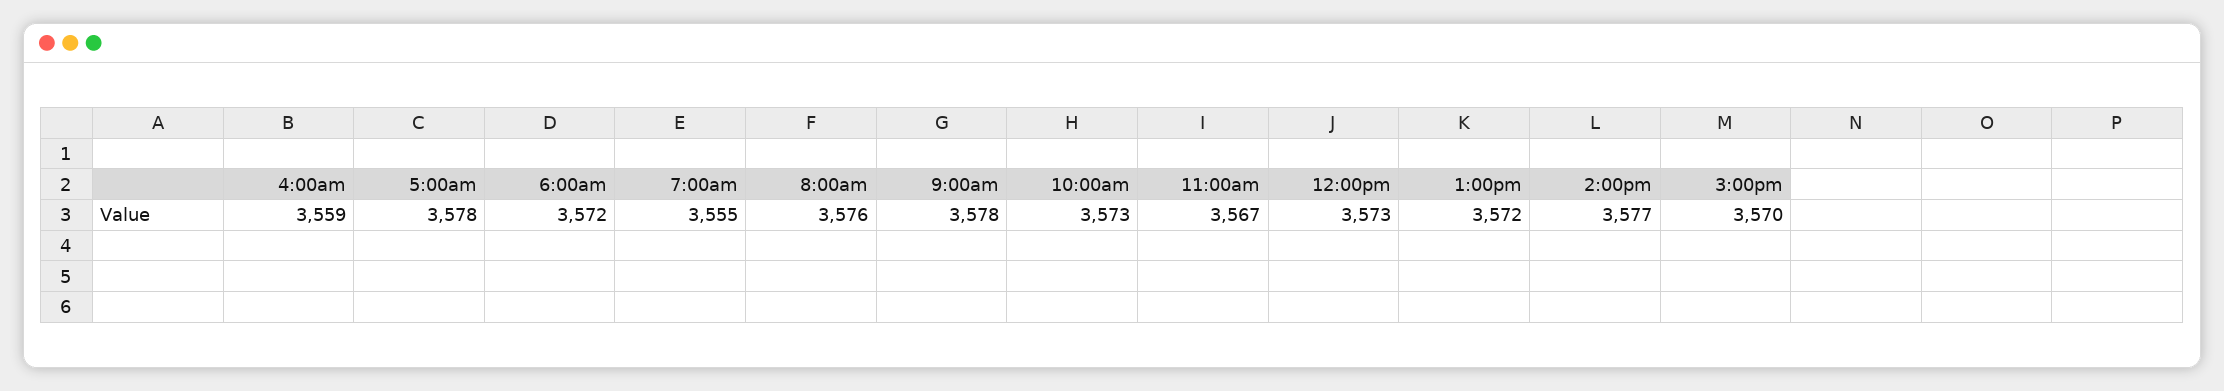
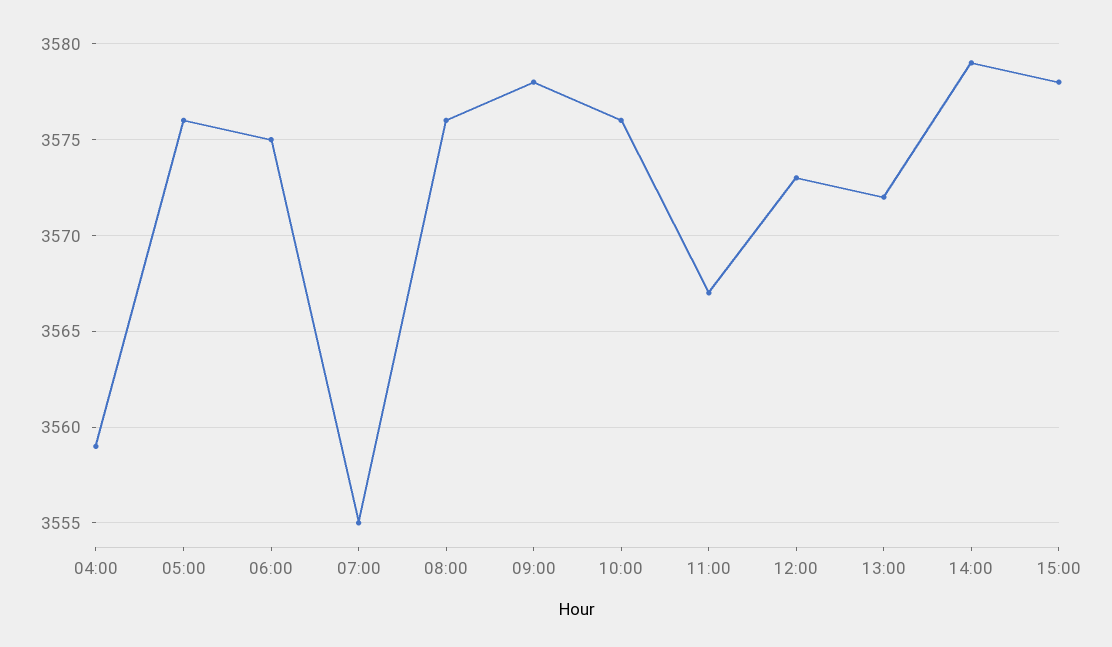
5:00am: 3578 -> 3576
6:00am: 3572 -> 3575
10:00am: 3573 -> 3576
2:00pm: 3577 -> 3579
3:00pm: 3570 -> 3578

